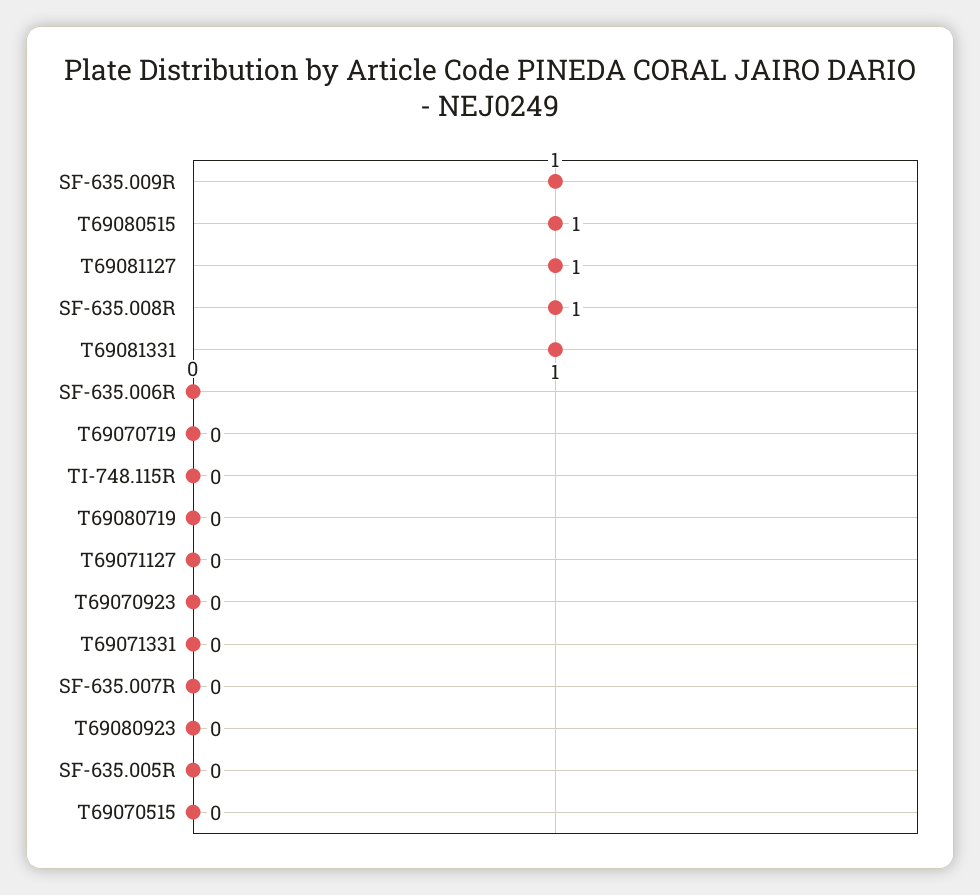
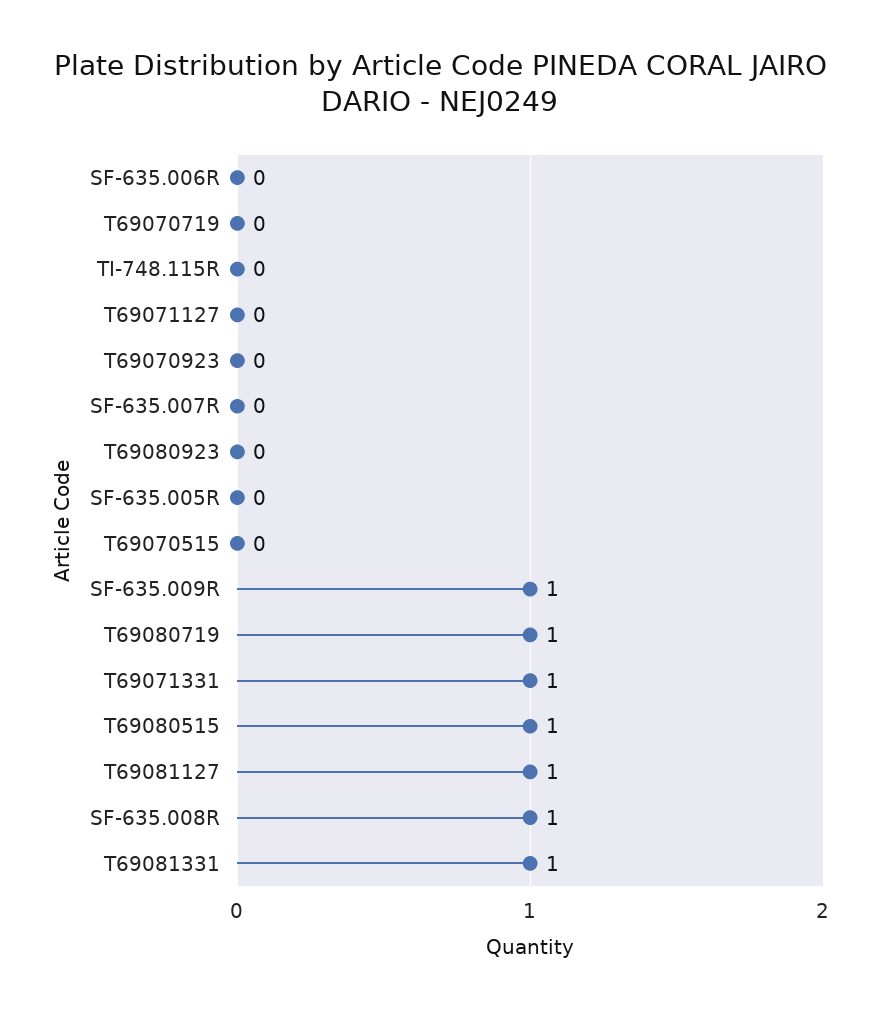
T69080719: 0 -> 1
T69071331: 0 -> 1

